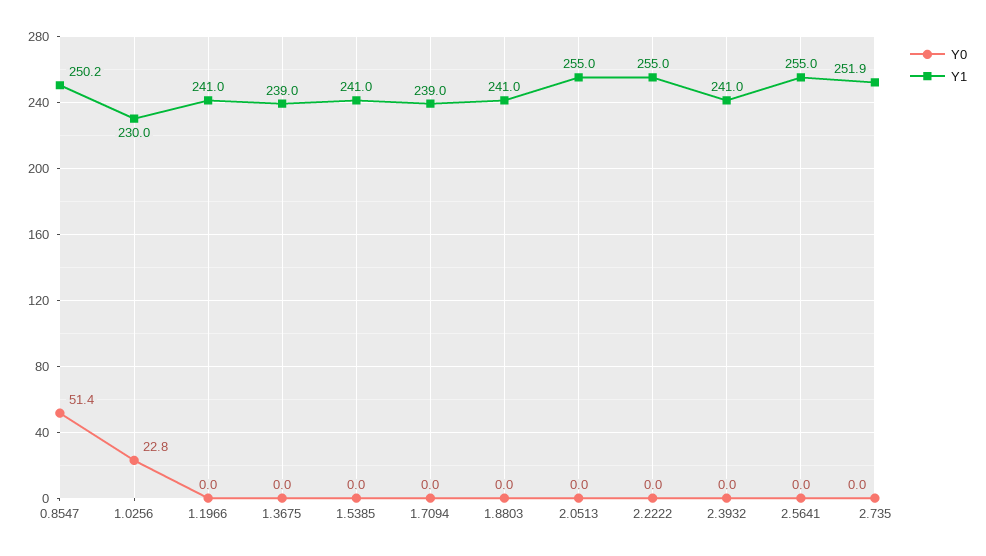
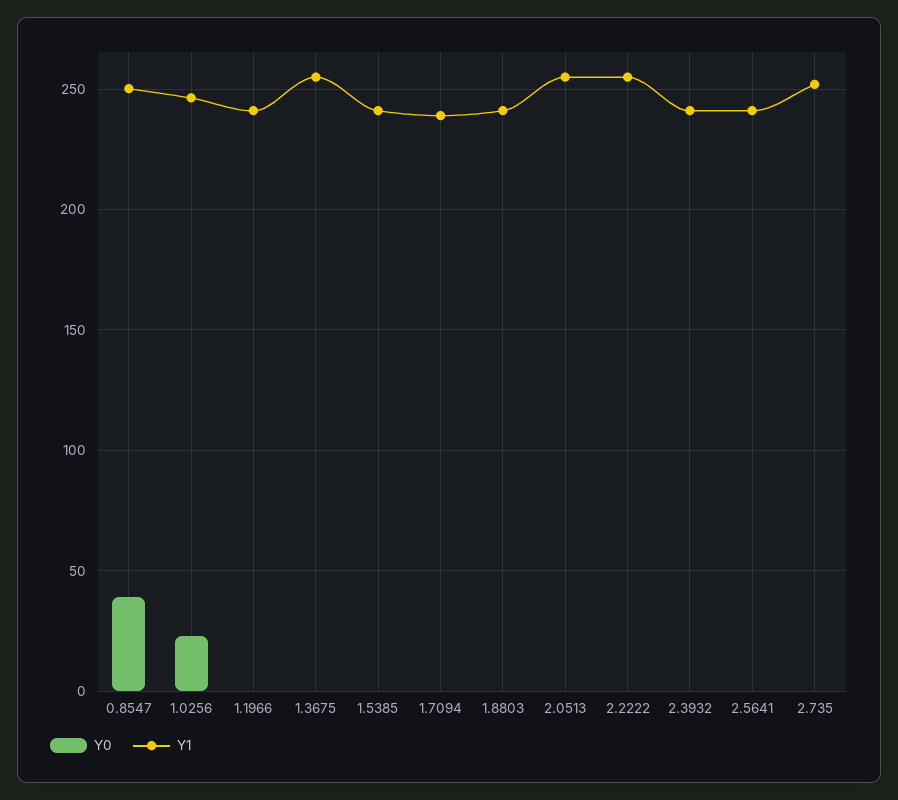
Y0, 0.8547: 51.4 -> 40
Y1, 1.0256: 230 -> 245
Y1, 1.3675: 239 -> 255
Y1, 2.5641: 255 -> 240

